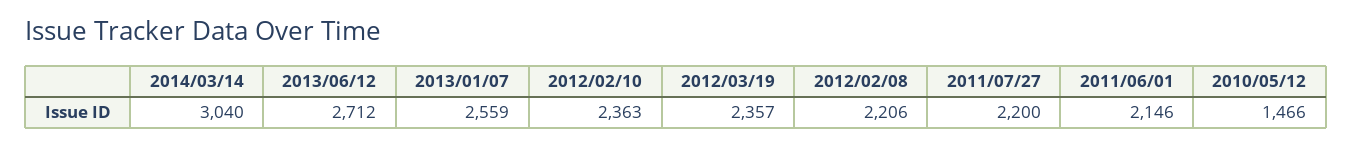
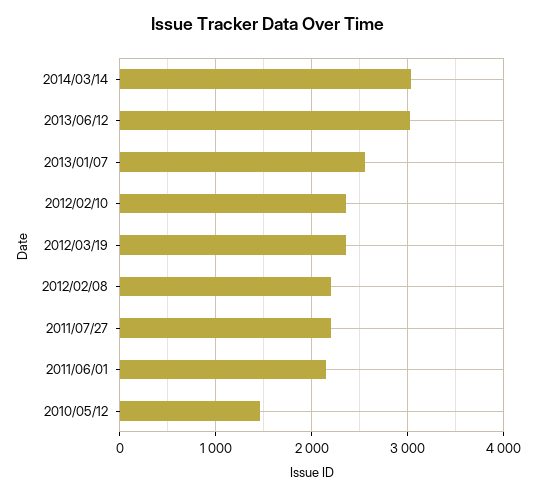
2013/06/12: 2712 -> 3000

